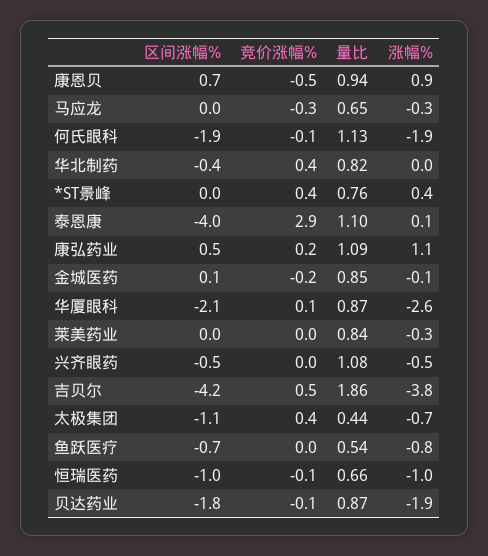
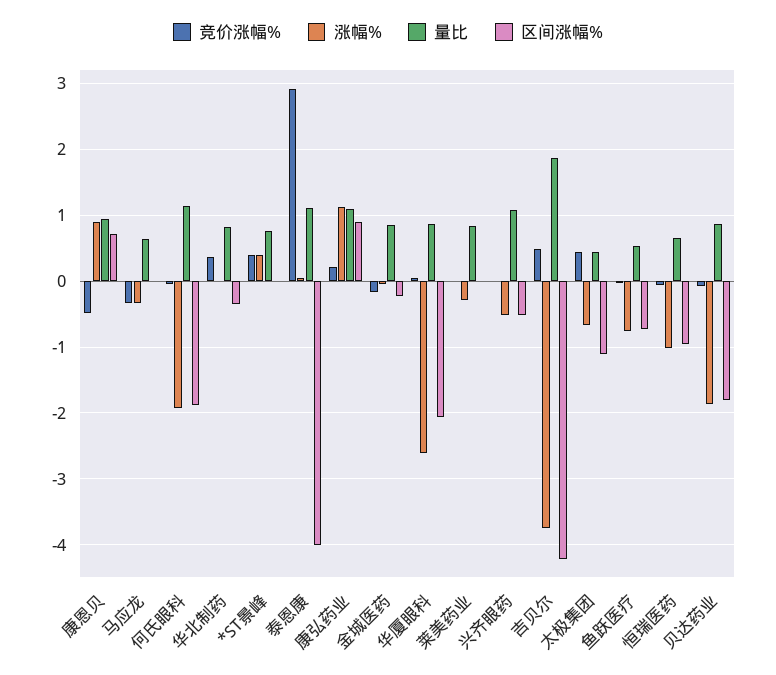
区间涨幅%, 康弘药业: 0.5 -> 0.9
区间涨幅%, 金城医药: 0.1 -> -0.2

